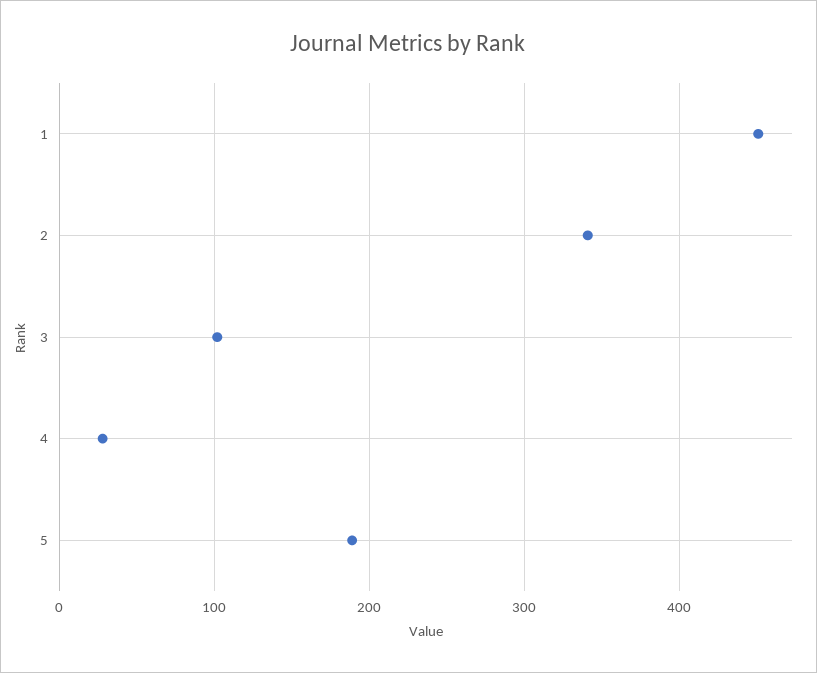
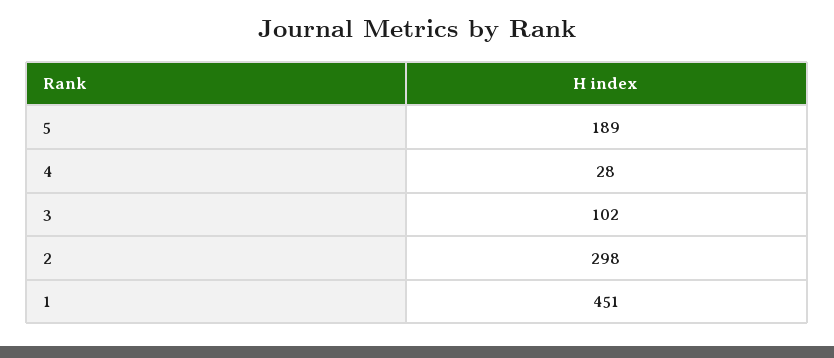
2: 340 -> 298

